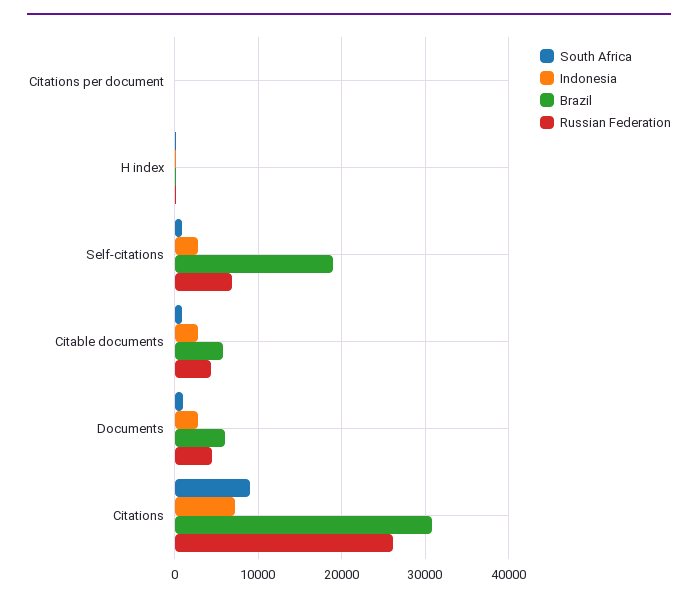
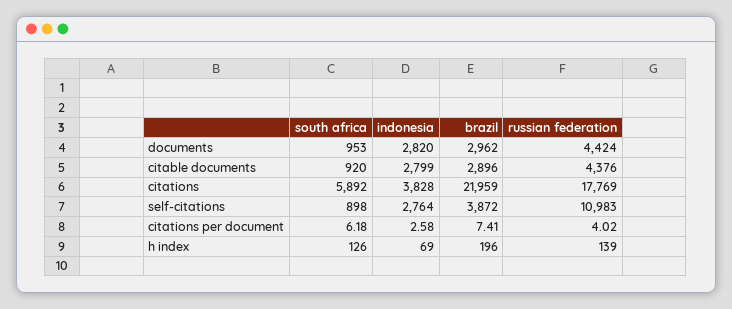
Brazil, Self-citations: 19000 -> 3872
Russian Federation, Self-citations: 7000 -> 10983
Brazil, Citable documents: 6000 -> 2896
Brazil, Documents: 6000 -> 2962
South Africa, Citations: 9000 -> 5892
Indonesia, Citations: 7000 -> 3828
Brazil, Citations: 31000 -> 21959
Russian Federation, Citations: 26000 -> 17769

